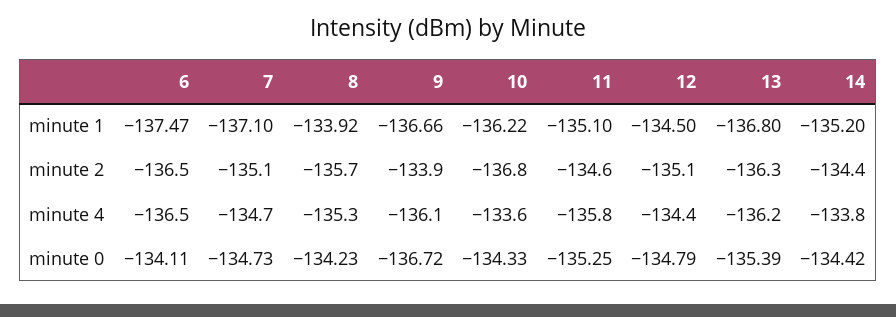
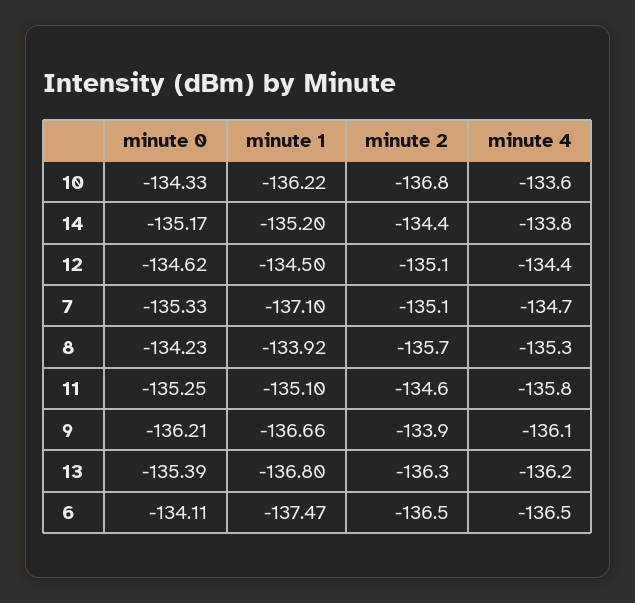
7, minute 0: -134.73 -> -135.33
9, minute 0: -136.72 -> -136.21
12, minute 0: -134.79 -> -134.62
14, minute 0: -134.42 -> -135.17

